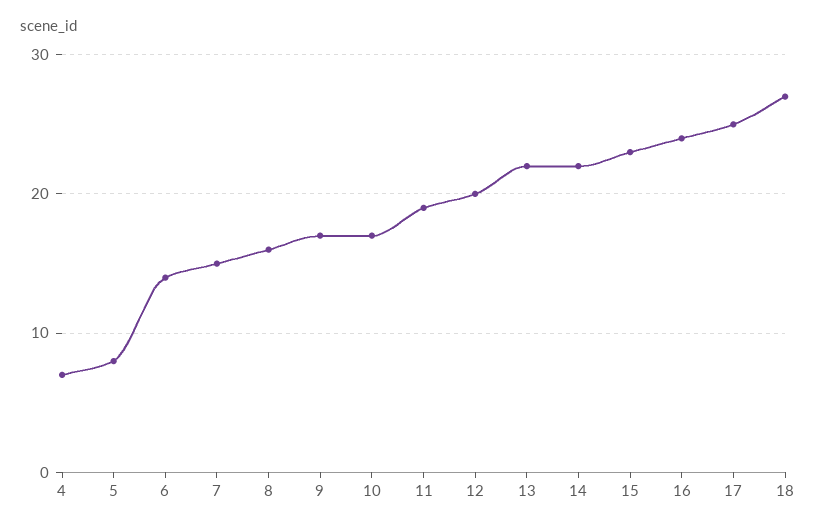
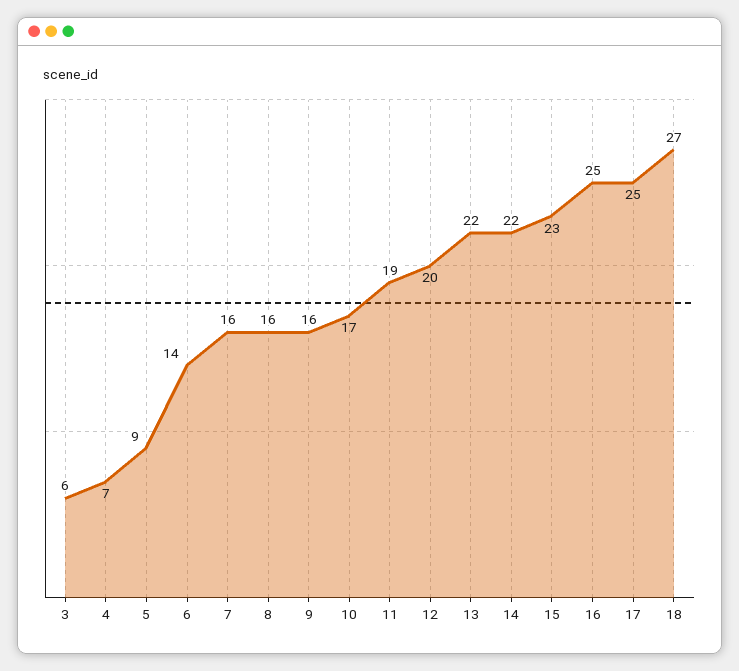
5: 8 -> 9
7: 15 -> 16
9: 17 -> 16
16: 24 -> 25
3: none -> 6

